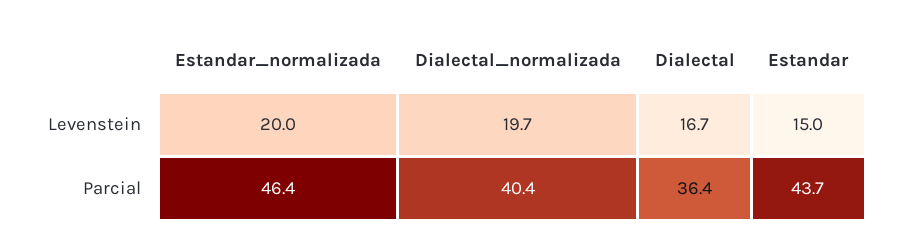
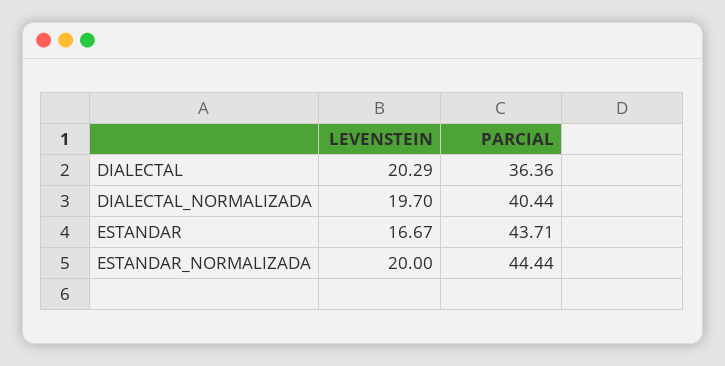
Dialectal, Levenstein: 16.7 -> 20.29
Estandar, Levenstein: 15 -> 16.67
Estandar_normalizada, Parcial: 46.4 -> 44.44

